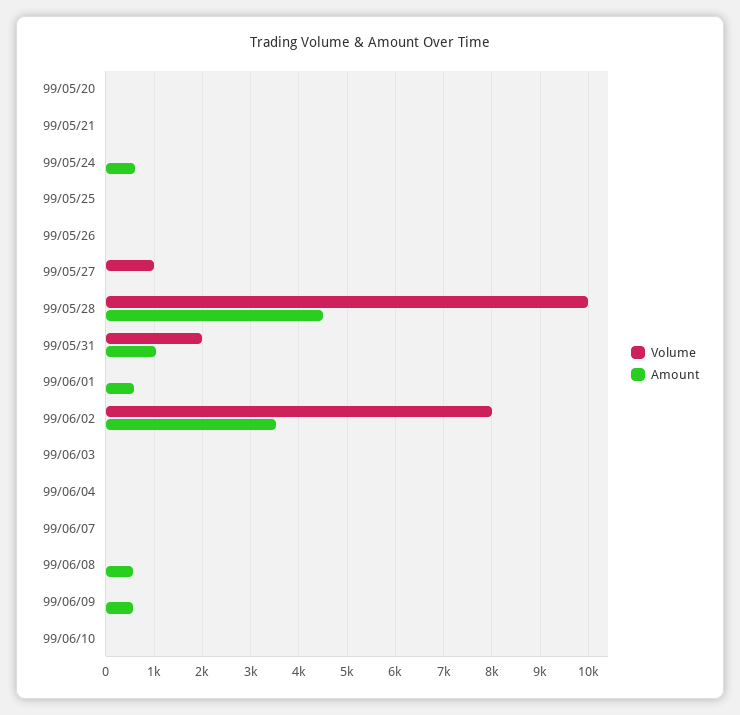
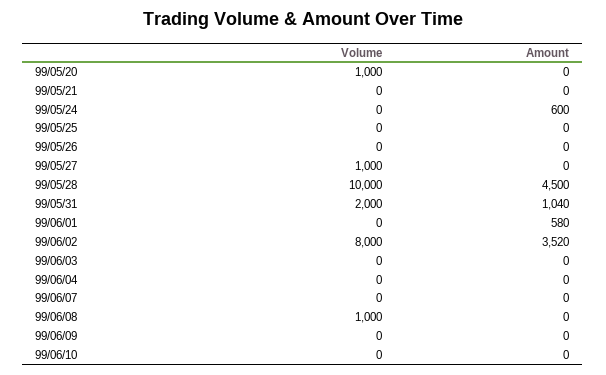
Volume, 99/05/20: 0 -> 1000
Volume, 99/06/08: 0 -> 1000
Amount, 99/06/08: 600 -> 0
Amount, 99/06/09: 600 -> 0

